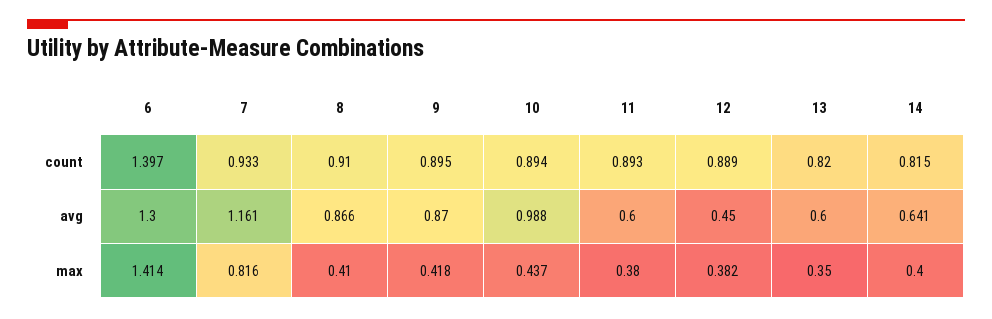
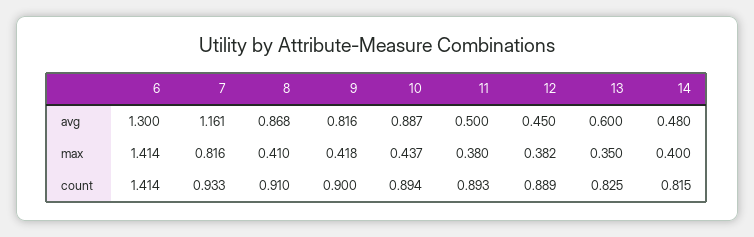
6, count: 1.397 -> 1.414
9, count: 0.895 -> 0.9
13, count: 0.82 -> 0.825
8, avg: 0.866 -> 0.868
9, avg: 0.87 -> 0.816
10, avg: 0.988 -> 0.887
11, avg: 0.6 -> 0.5
14, avg: 0.641 -> 0.48

